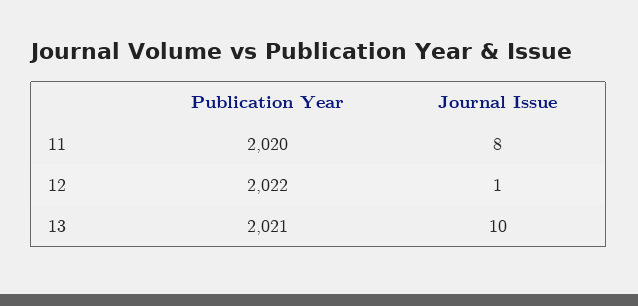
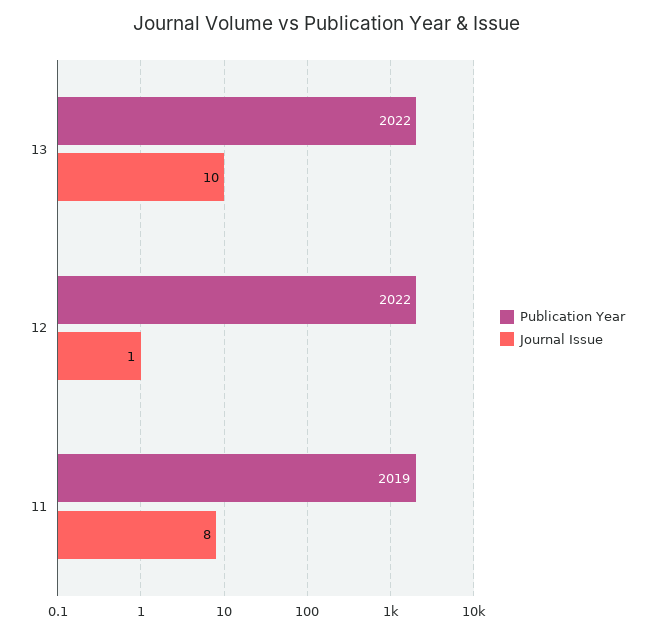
Publication Year, 11: 2020 -> 2019
Publication Year, 13: 2021 -> 2022

